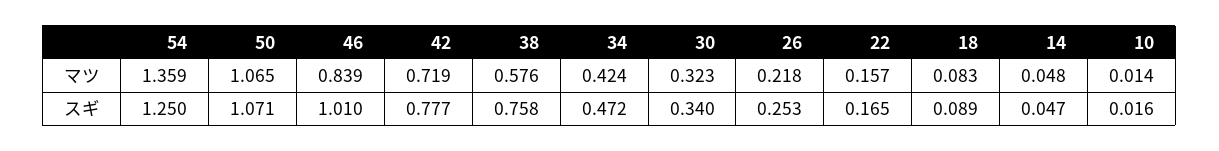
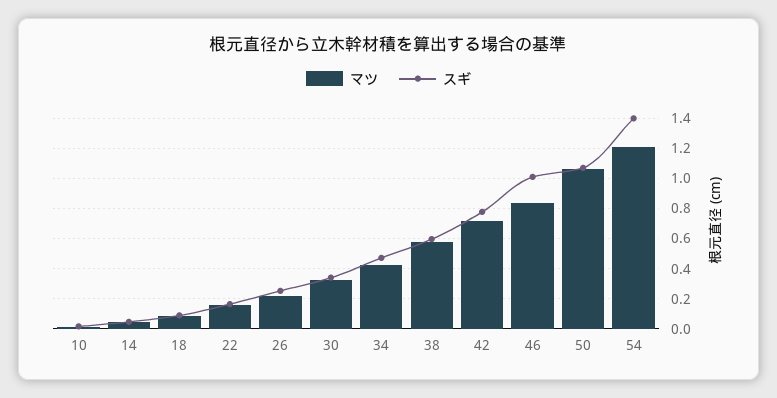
マツ, 54: 1.359 -> 1.2
スギ, 54: 1.25 -> 1.4
スギ, 38: 0.758 -> 0.6

